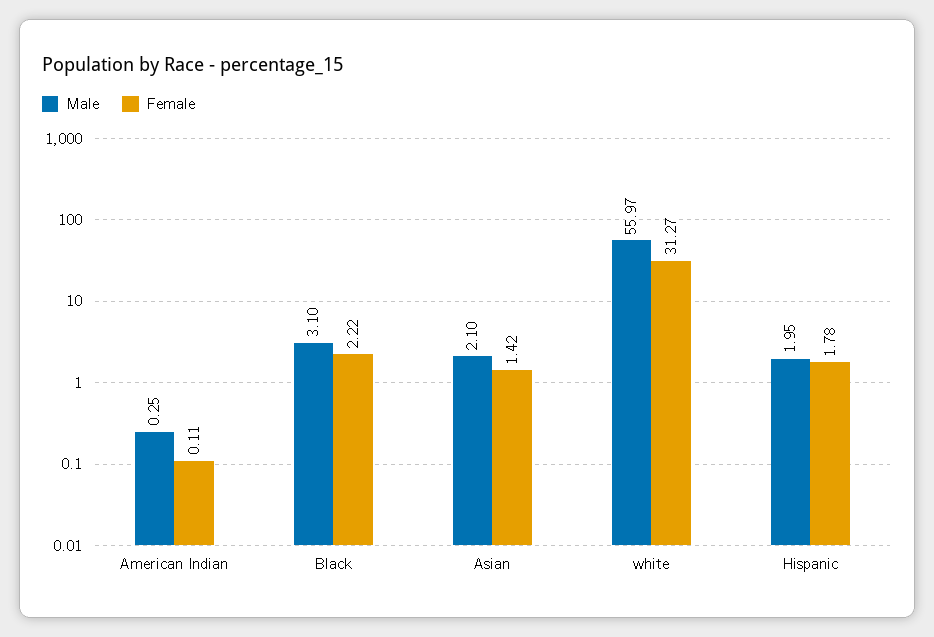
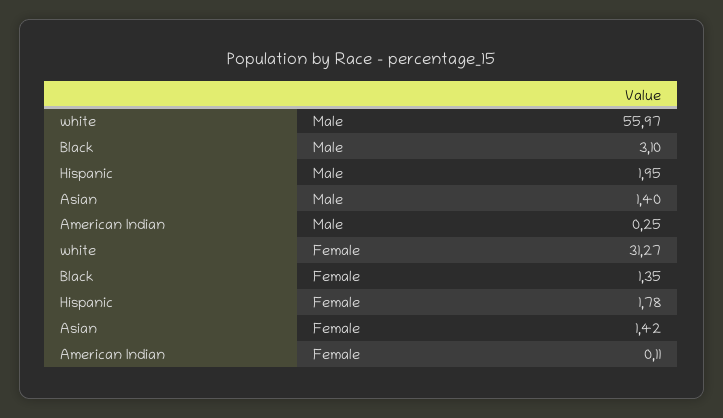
Female, Black: 2.22 -> 1.35
Male, Asian: 2.1 -> 1.4

